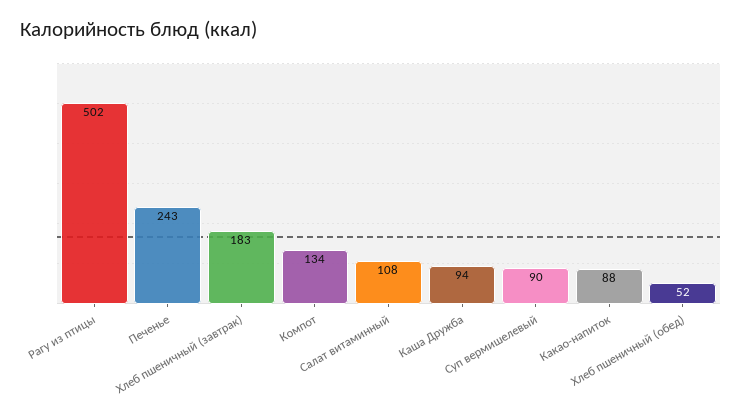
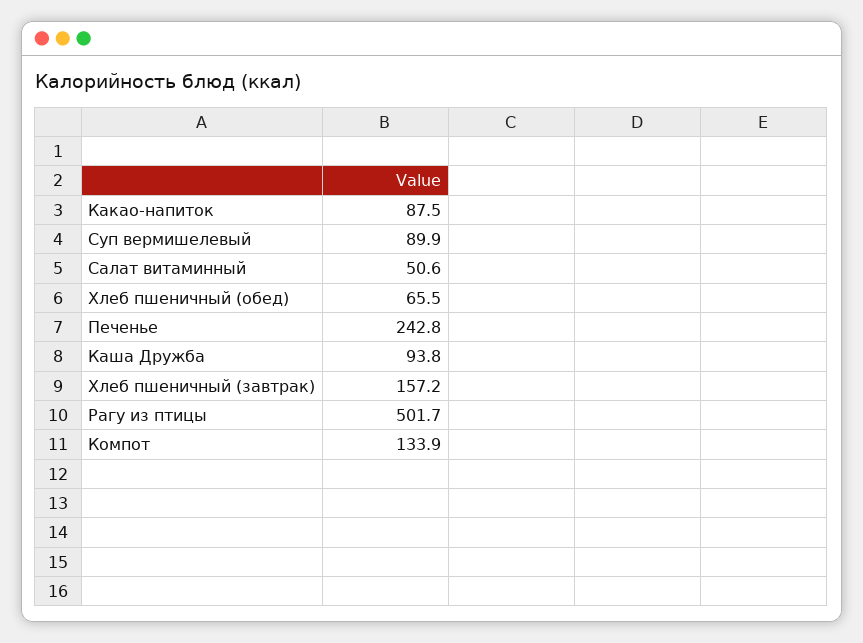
Хлеб пшеничный (завтрак): 183 -> 157.2
Салат витаминный: 108 -> 50.6
Хлеб пшеничный (обед): 52 -> 65.5

